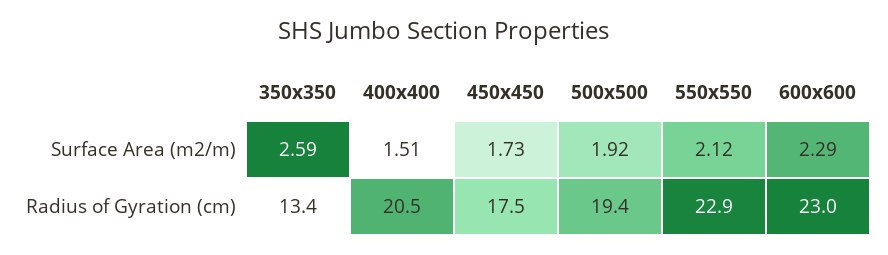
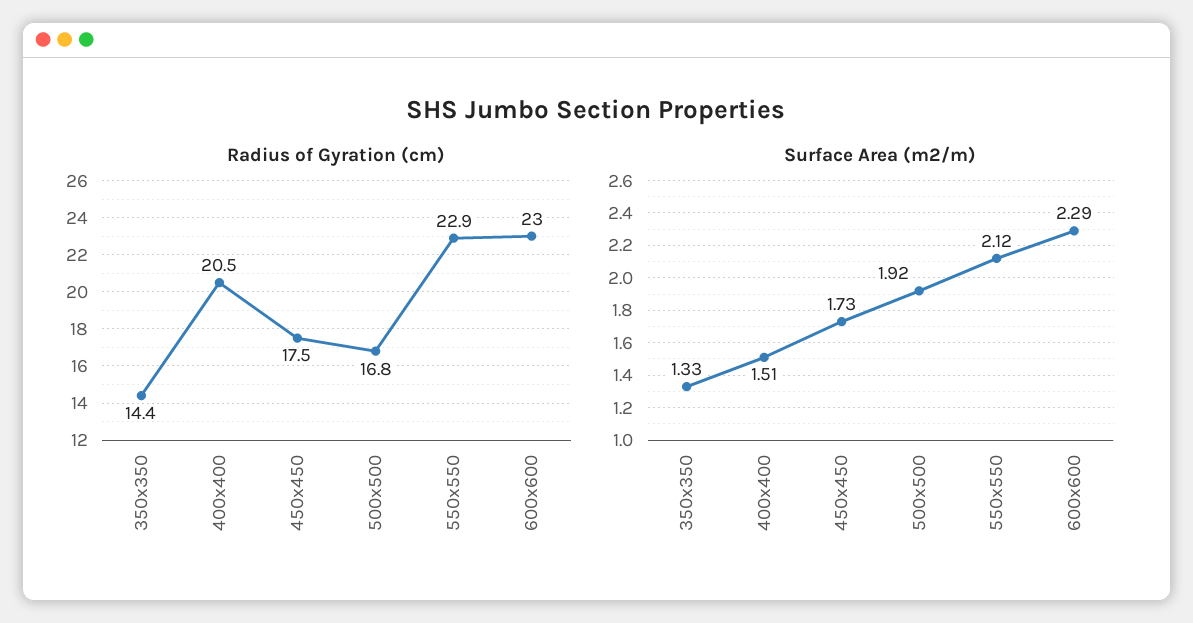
Surface Area (m2/m), 350x350: 2.59 -> 1.33
Radius of Gyration (cm), 350x350: 13.4 -> 14.4
Radius of Gyration (cm), 500x500: 19.4 -> 16.8

